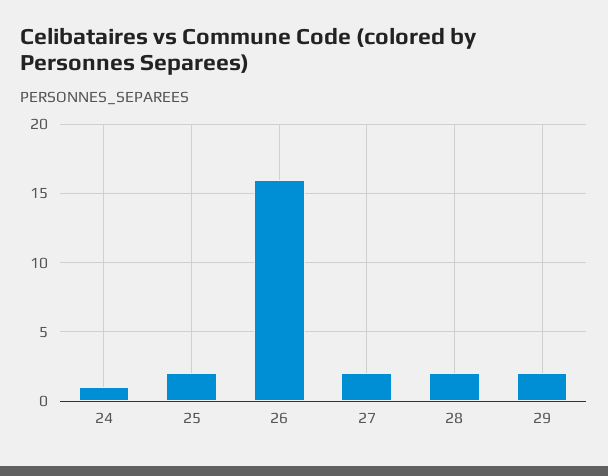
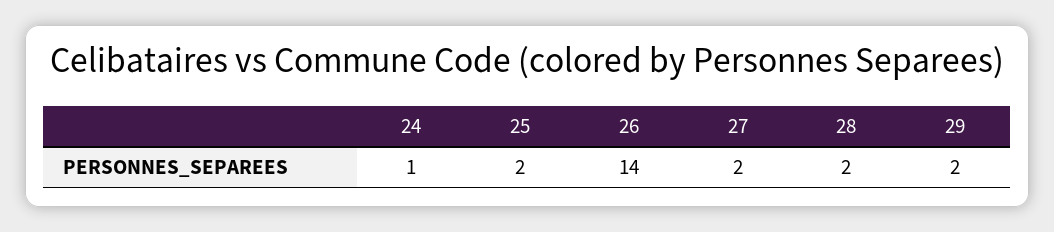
26: 16 -> 14

